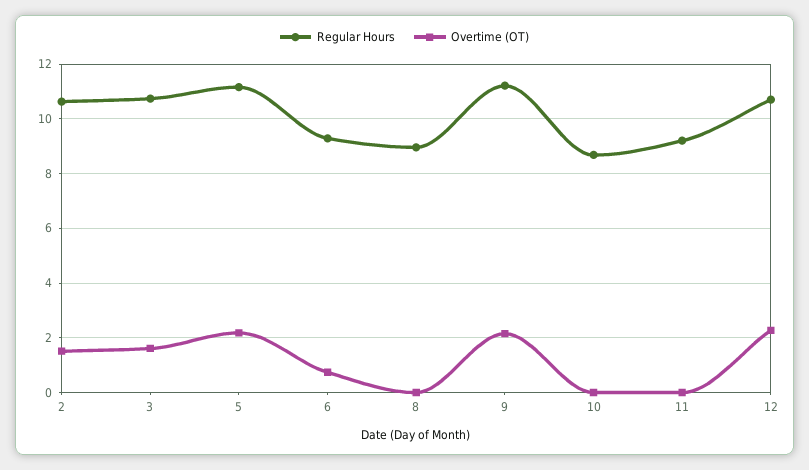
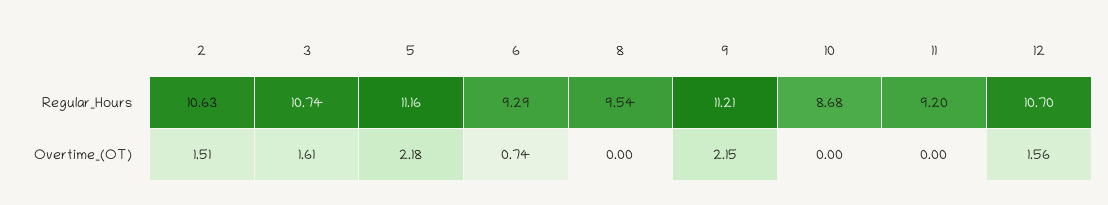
Regular Hours, 8: 9 -> 9.54
Overtime (OT), 12: 2.25 -> 1.56

